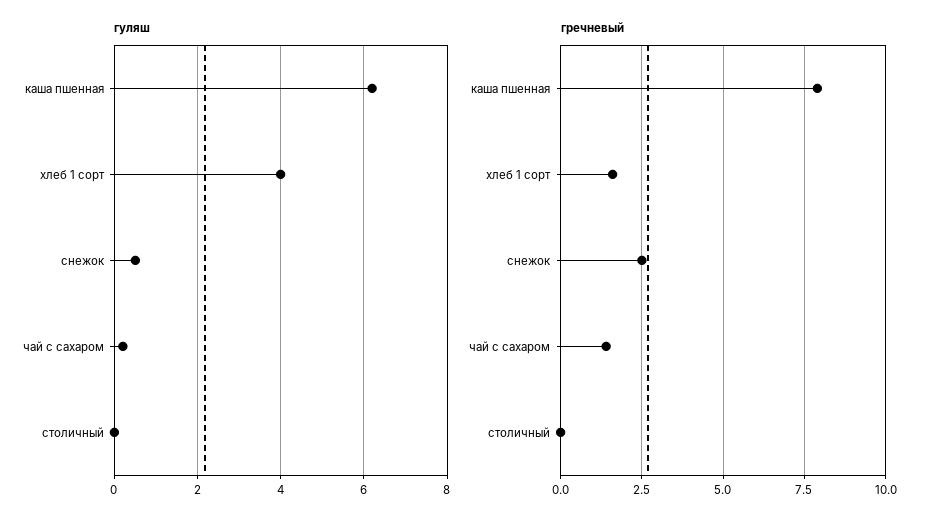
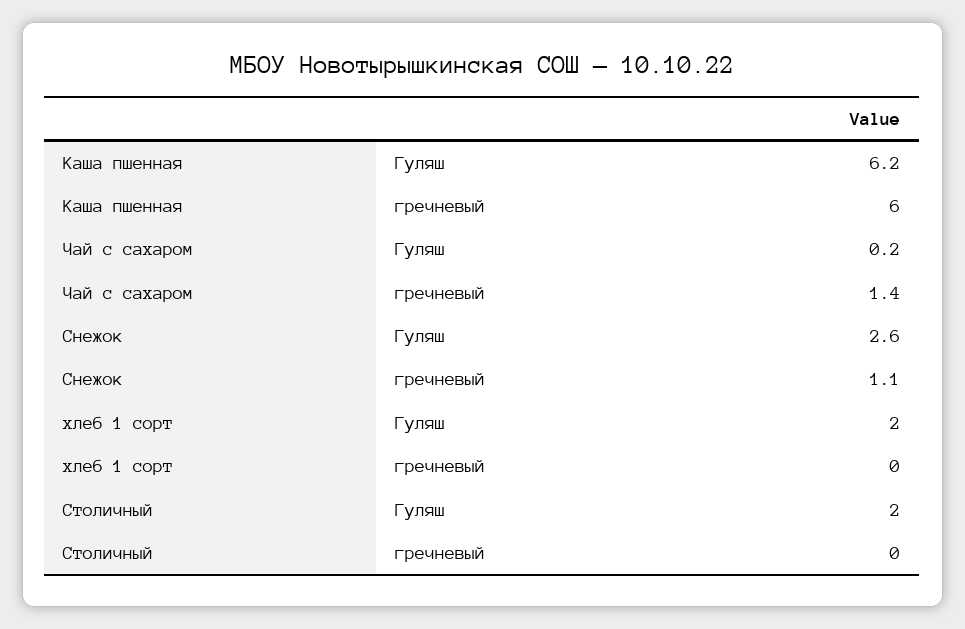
гуляш, хлеб 1 сорт: 4 -> 2
гуляш, снежок: 0.5 -> 2.6
гуляш, столичный: 0 -> 2
гречневый, каша пшенная: 8 -> 6
гречневый, хлеб 1 сорт: 1.5 -> 0
гречневый, снежок: 2.5 -> 1.1

